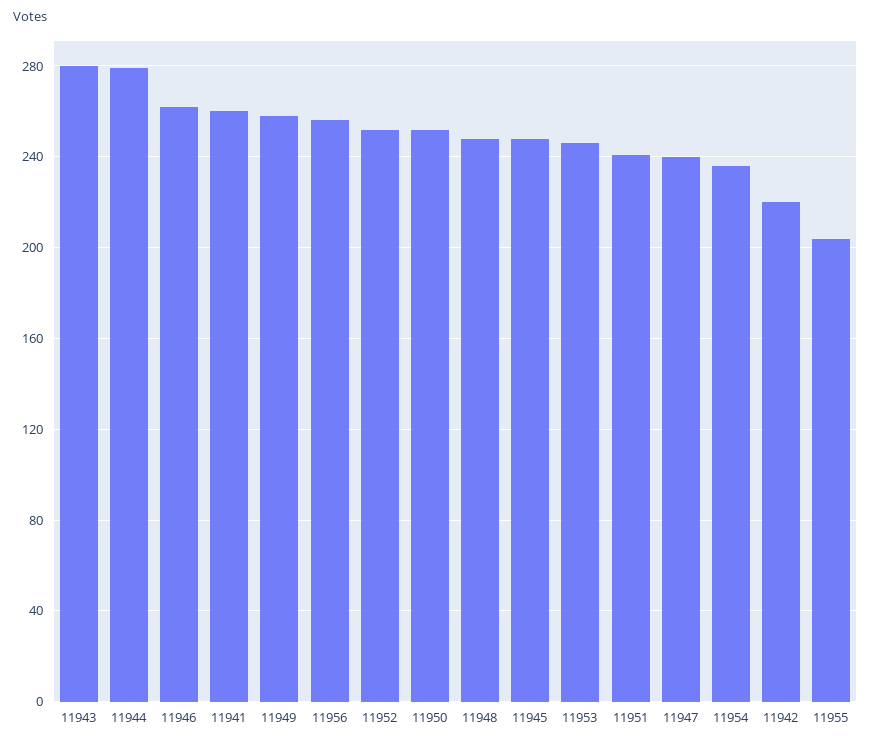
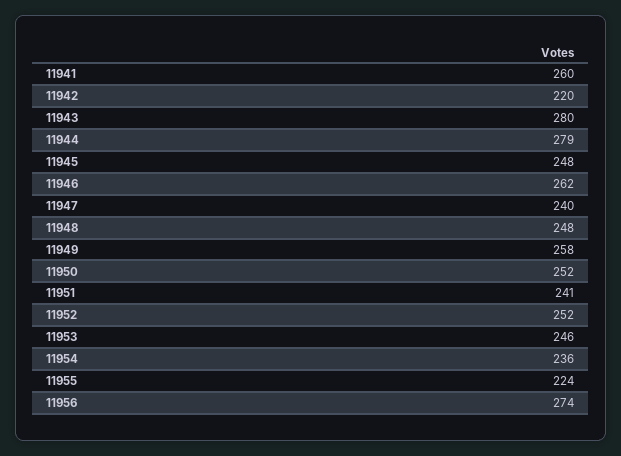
11956: 255 -> 274
11955: 205 -> 224

